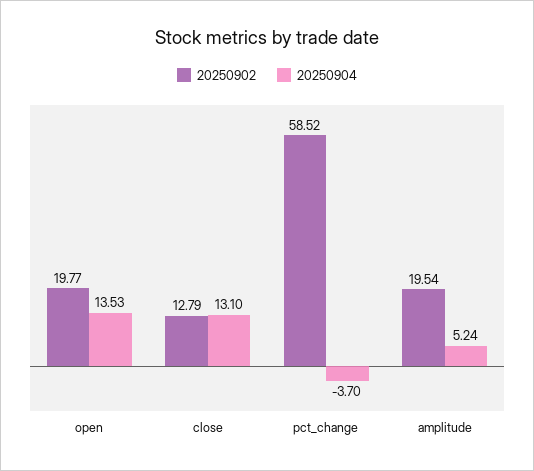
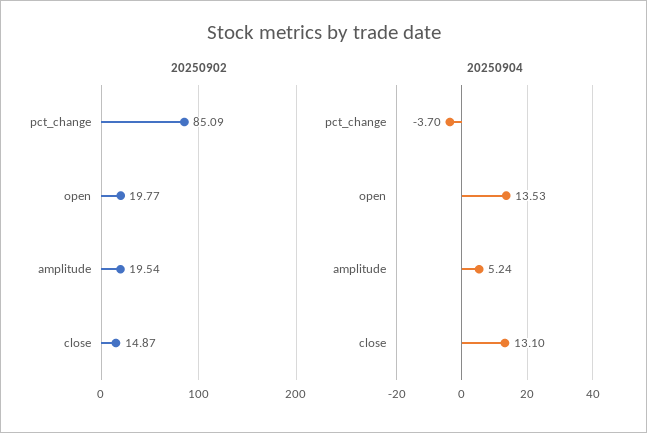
20250902, close: 12.79 -> 14.87
20250902, pct_change: 58.52 -> 85.09

